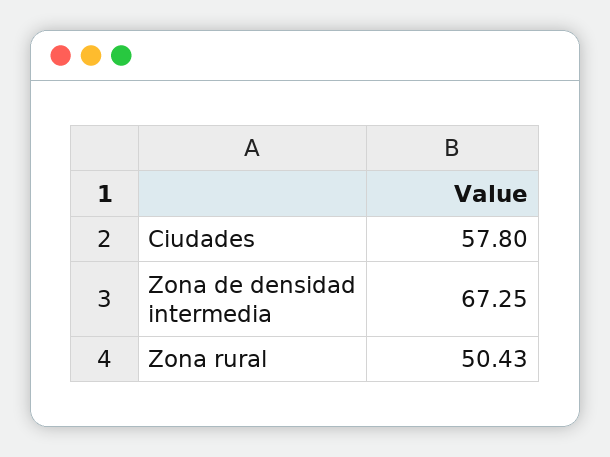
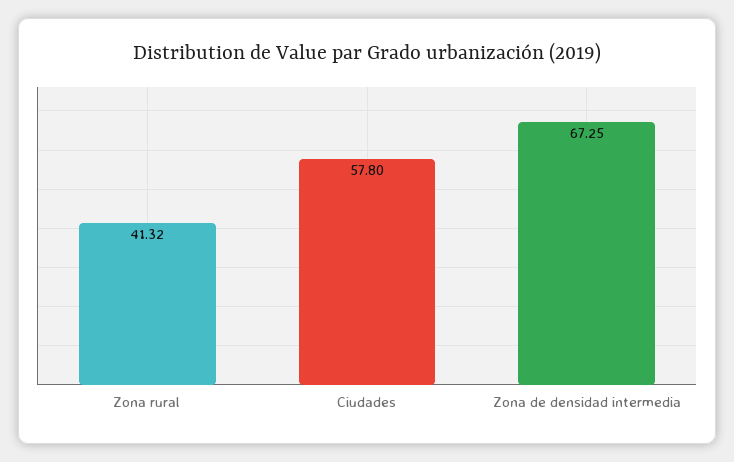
Zona rural: 50.43 -> 41.32

